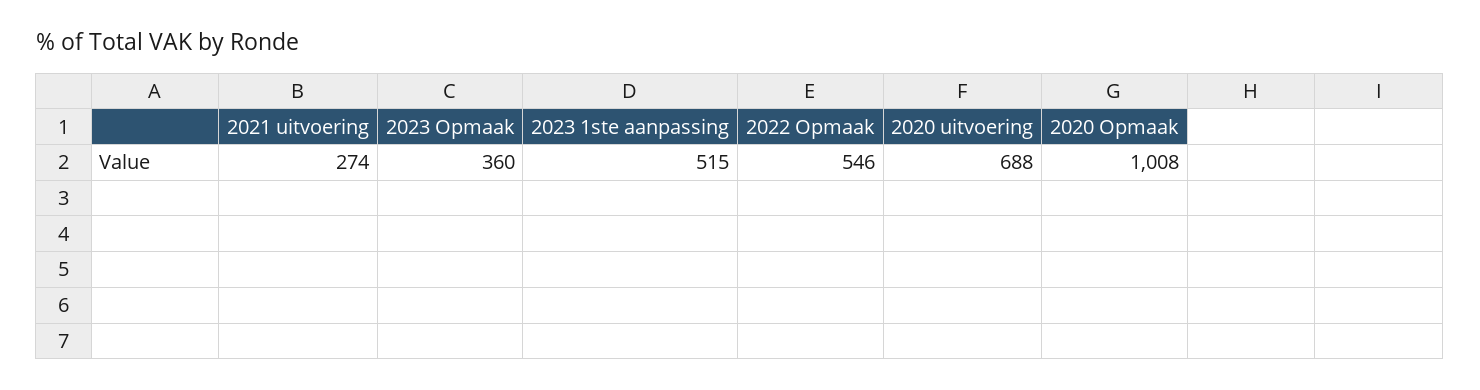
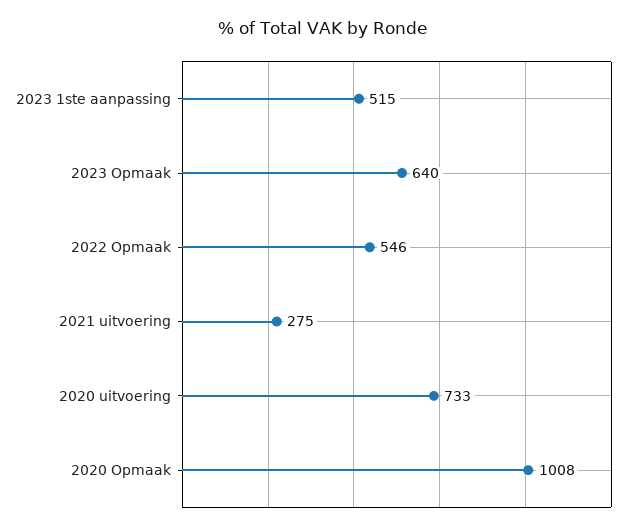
2021 uitvoering: 274 -> 275
2023 Opmaak: 360 -> 640
2020 uitvoering: 688 -> 733

